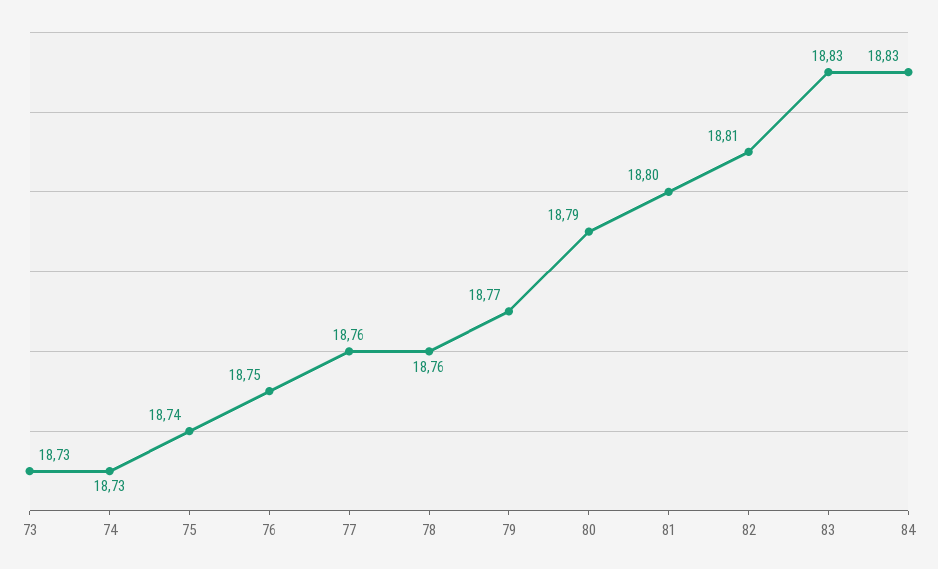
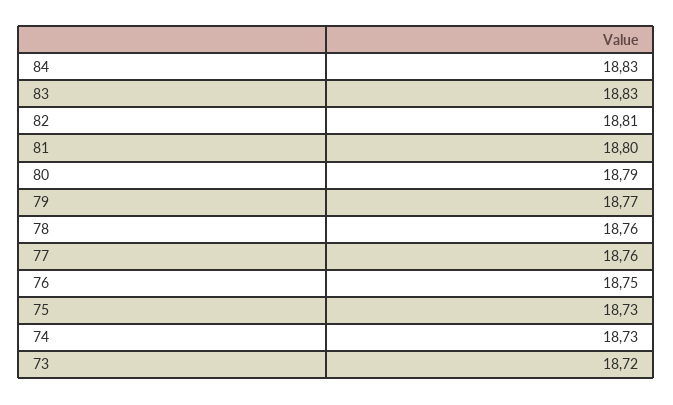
73: 18.73 -> 18.72
75: 18.74 -> 18.73

